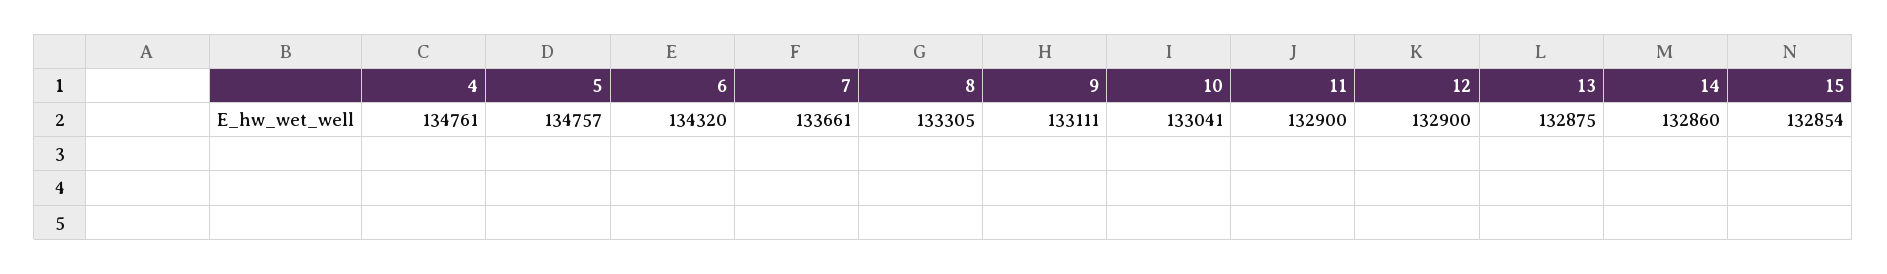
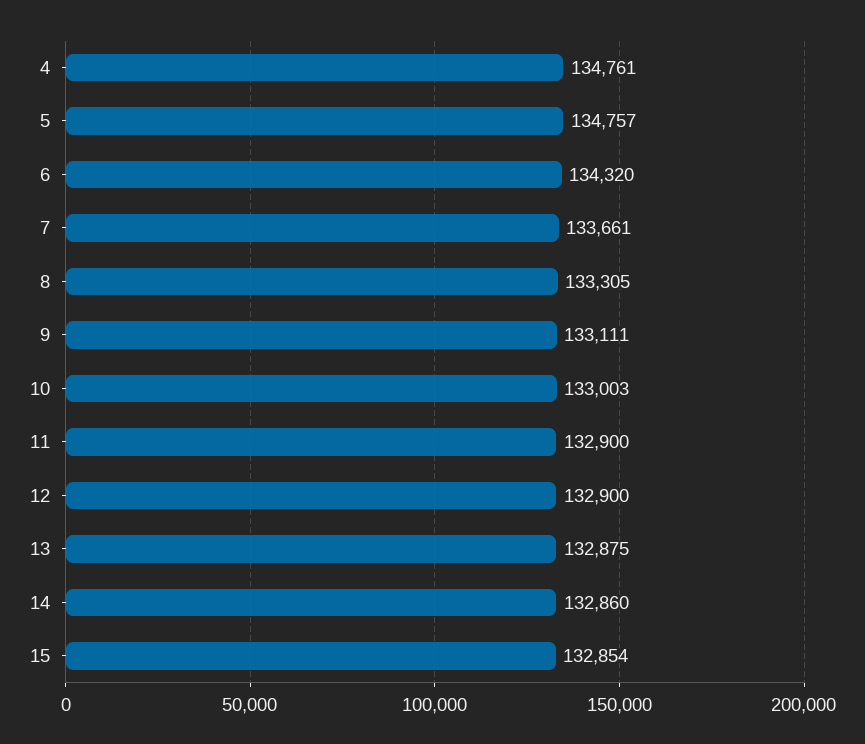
10: 133041 -> 133003

